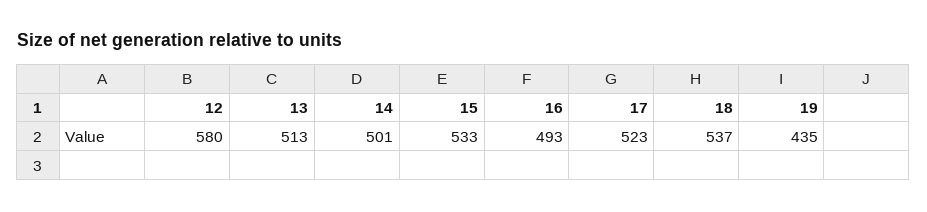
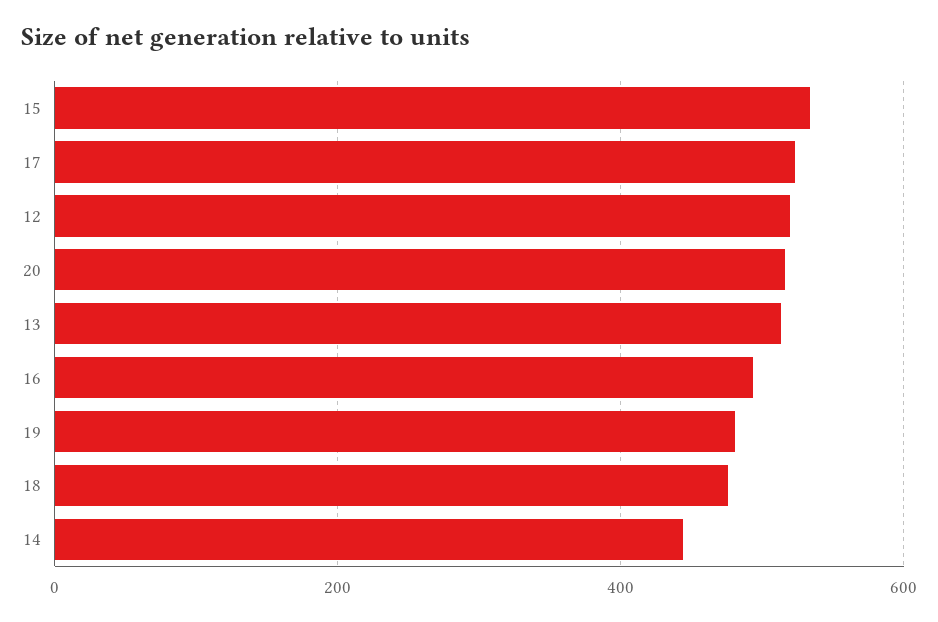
12: 580 -> 520
14: 501 -> 440
18: 537 -> 480
19: 435 -> 480
20: none -> 520

